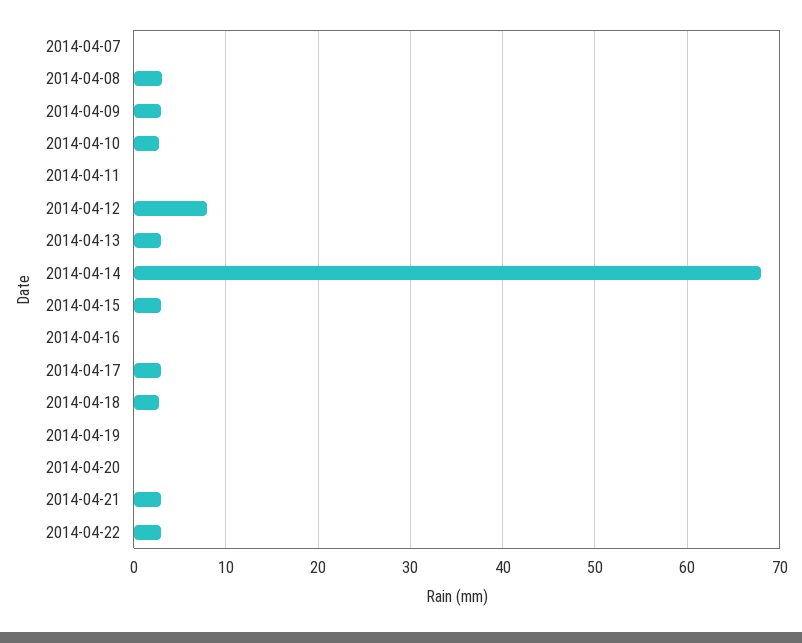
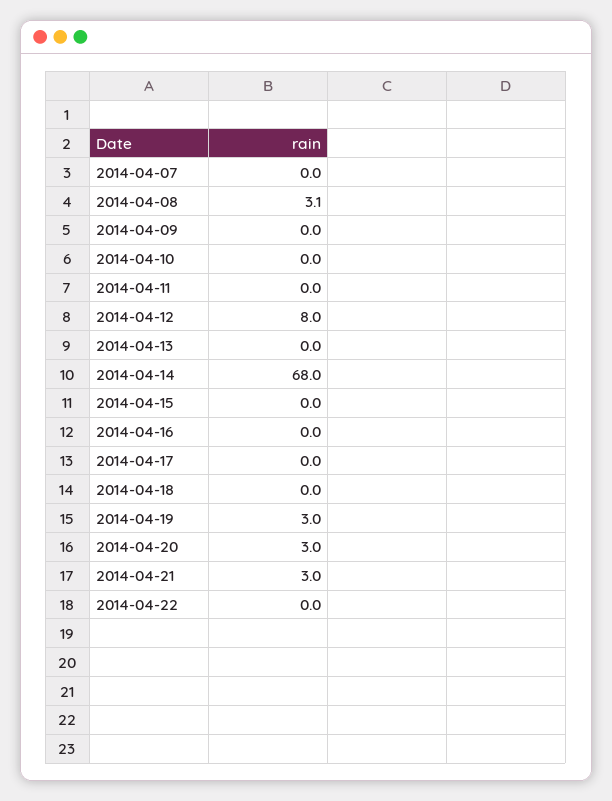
2014-04-09: 3 -> 0
2014-04-10: 3 -> 0
2014-04-13: 3 -> 0
2014-04-15: 3 -> 0
2014-04-17: 3 -> 0
2014-04-18: 3 -> 0
2014-04-19: 0 -> 3
2014-04-20: 0 -> 3
2014-04-22: 3 -> 0

